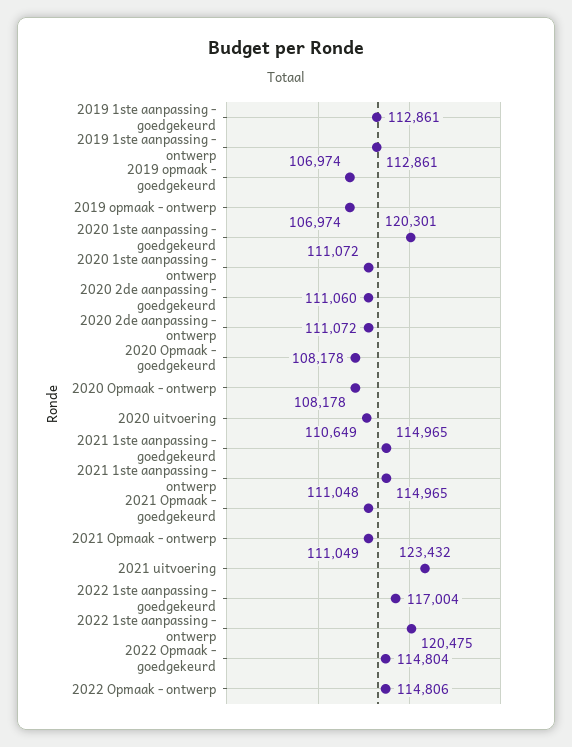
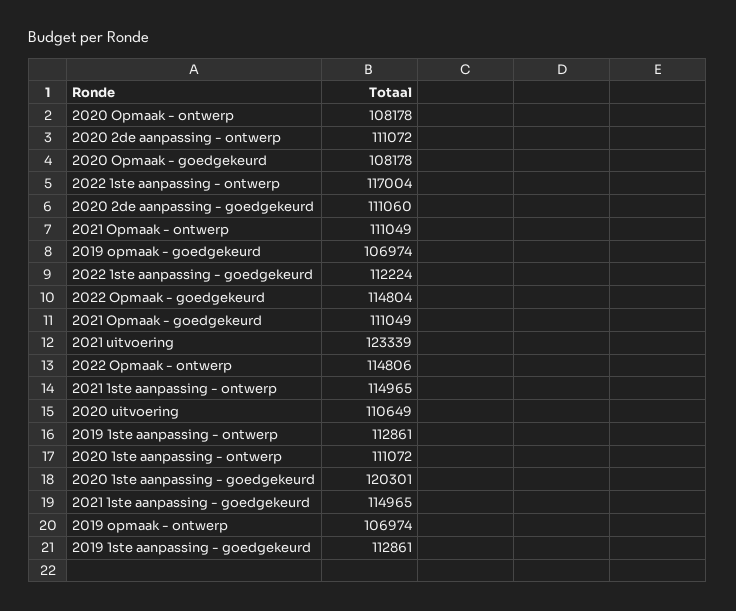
2021 Opmaak - goedgekeurd: 111048 -> 111049
2021 uitvoering: 123432 -> 123339
2022 1ste aanpassing - goedgekeurd: 117004 -> 112224
2022 1ste aanpassing - ontwerp: 120475 -> 117004

